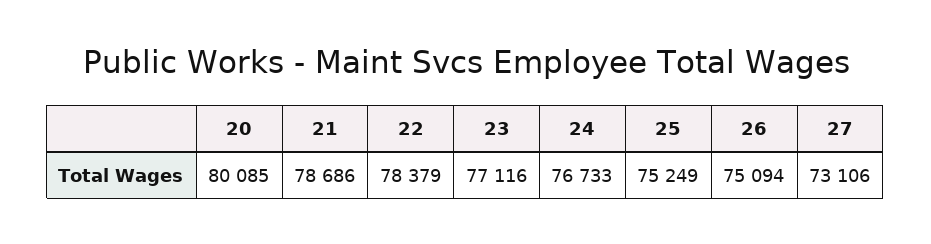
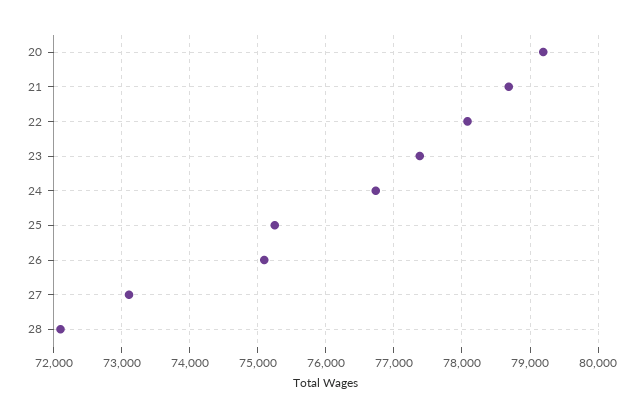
20: 80085 -> 79200
22: 78379 -> 78100
23: 77116 -> 77400
28: none -> 72100

